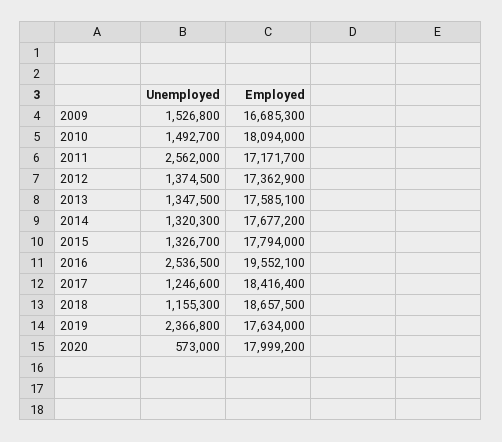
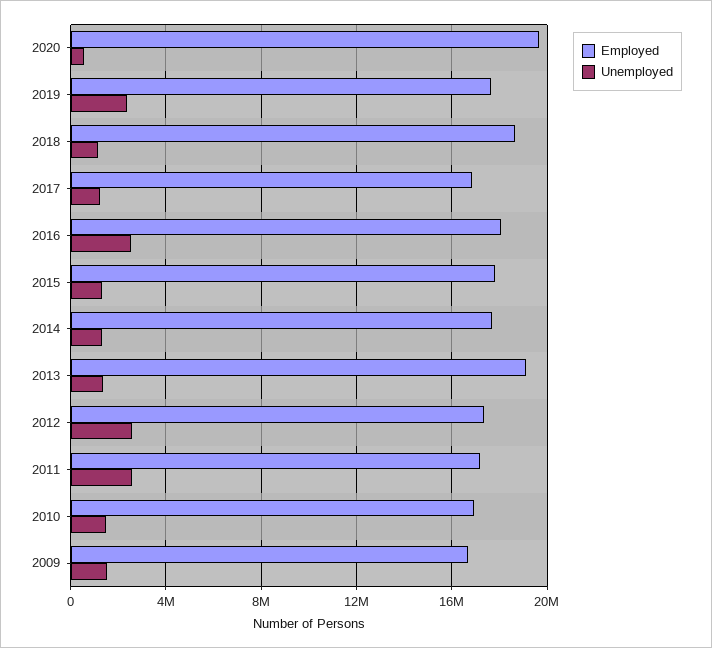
Employed, 2010: 18094000 -> 17000000
Unemployed, 2012: 1374500 -> 2500000
Employed, 2013: 17585100 -> 19000000
Employed, 2016: 19552100 -> 18000000
Employed, 2017: 18416400 -> 17000000
Employed, 2020: 17999200 -> 19500000

